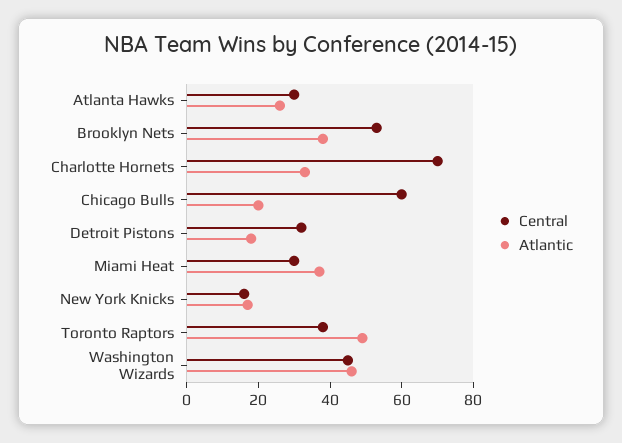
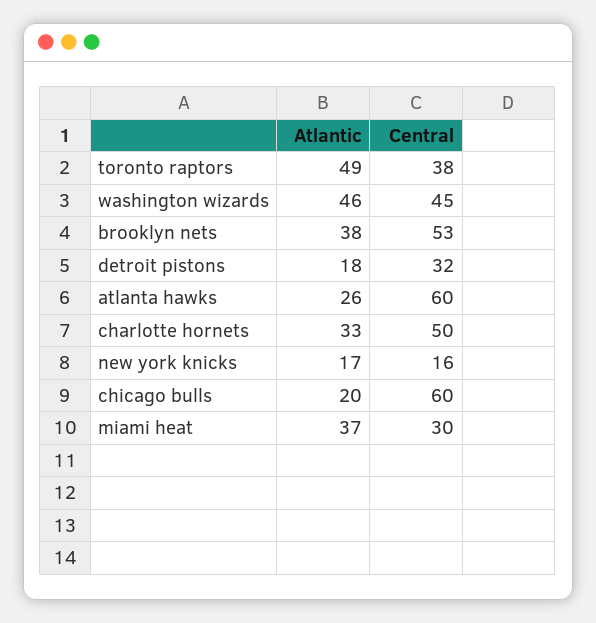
Central, Atlanta Hawks: 30 -> 60
Central, Charlotte Hornets: 70 -> 50

